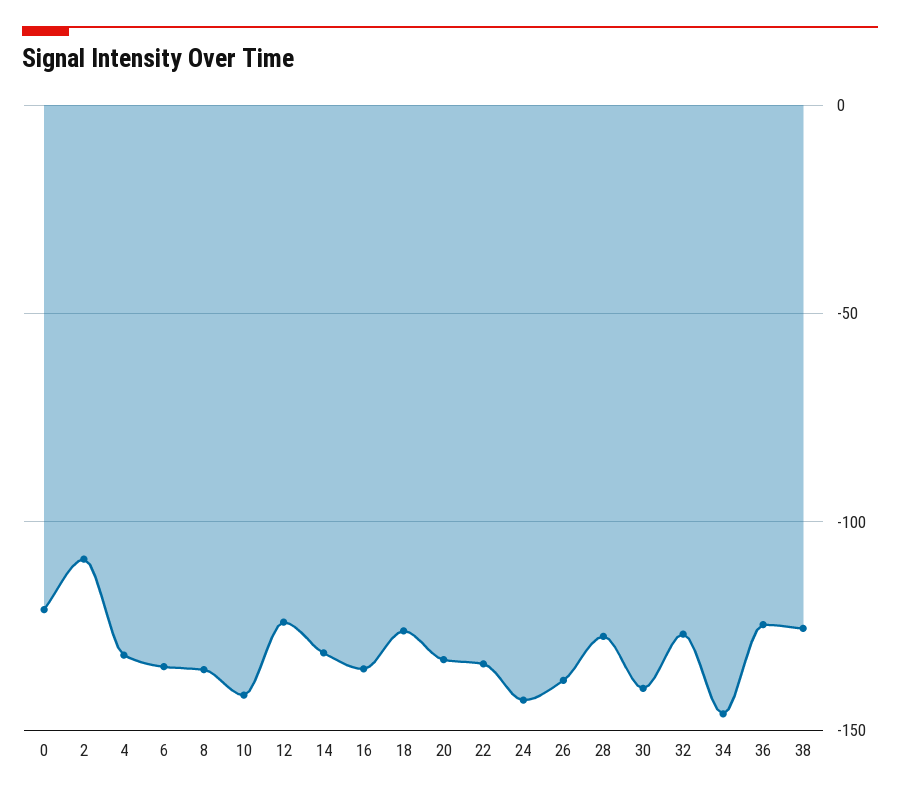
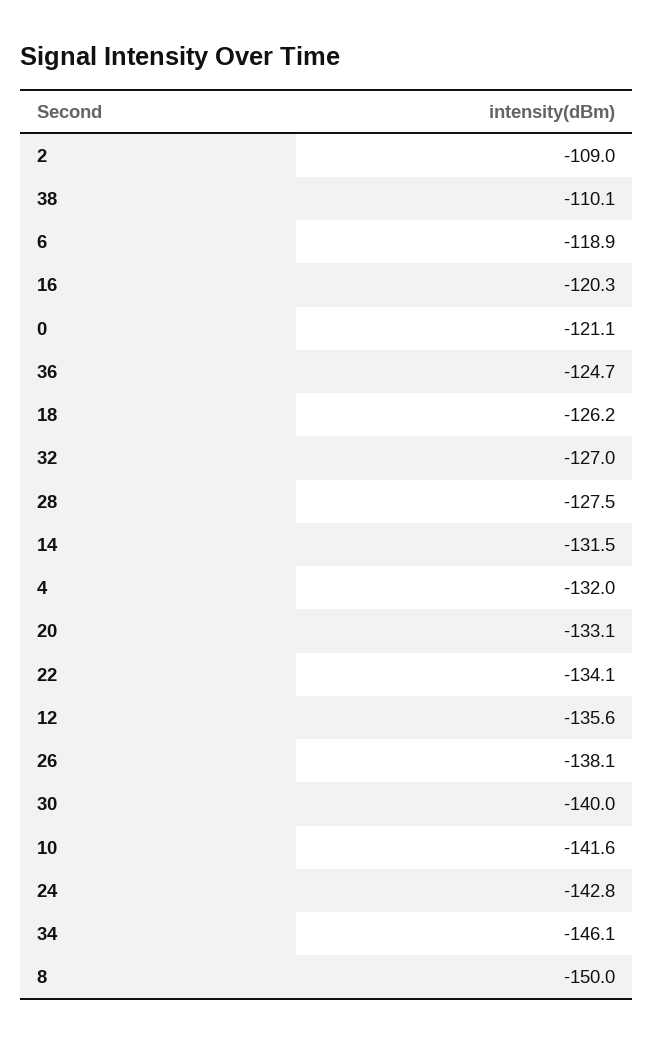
6: -135 -> -118.9
8: -135 -> -150
12: -125 -> -135.6
16: -135 -> -120.3
38: -125 -> -110.1

